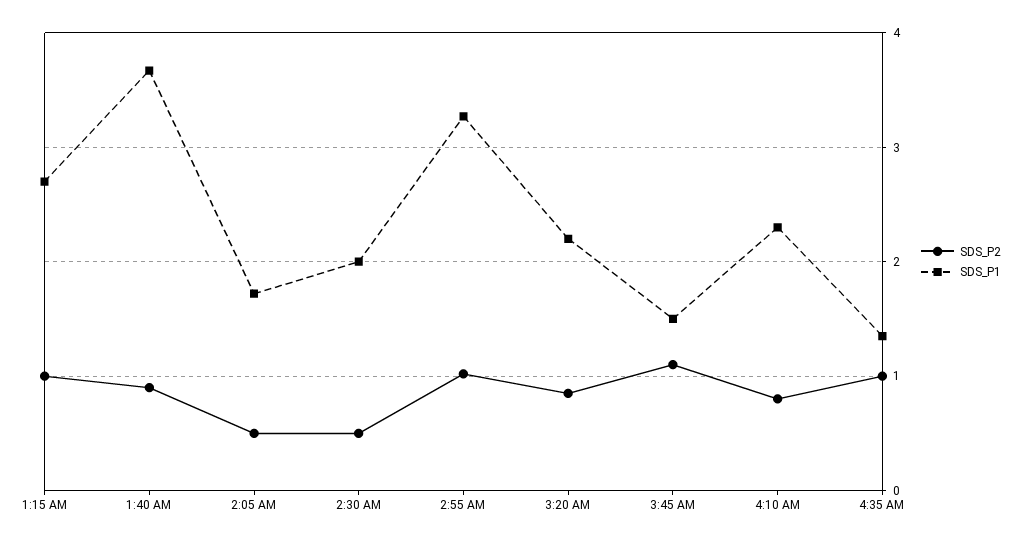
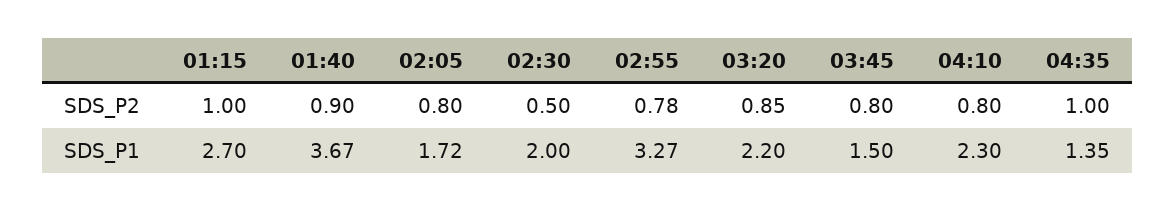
SDS_P2, 2:05 AM: 0.5 -> 0.8
SDS_P2, 2:55 AM: 1 -> 0.78
SDS_P2, 3:45 AM: 1.1 -> 0.8

